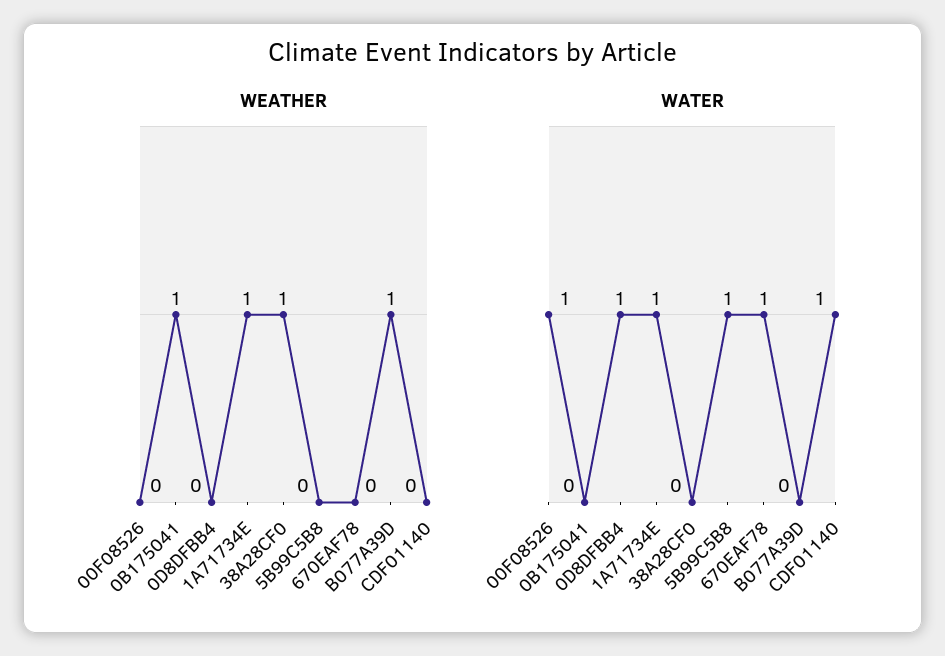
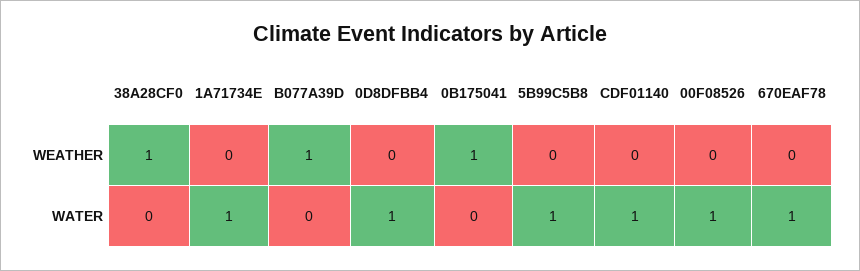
WEATHER, 1A71734E: 1 -> 0

